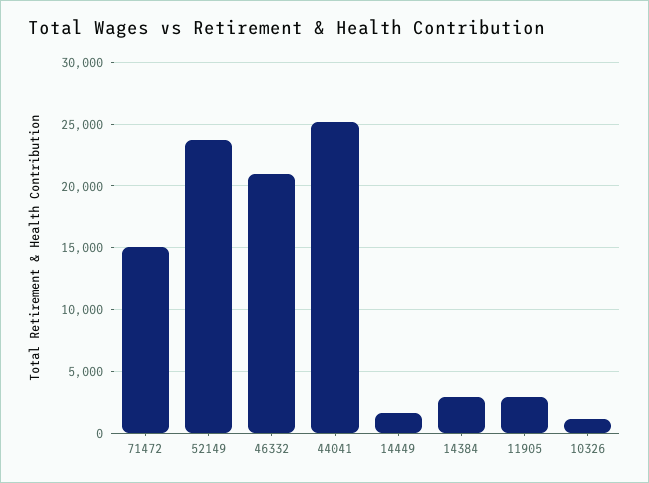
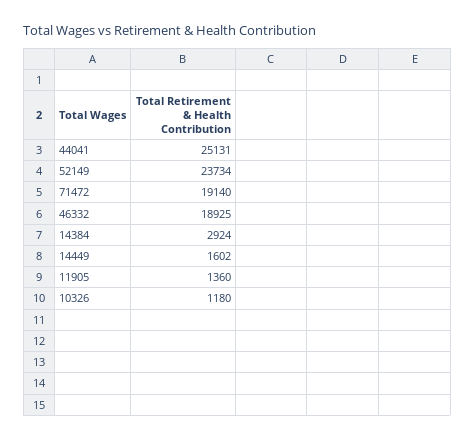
71472: 15000 -> 19140
46332: 21000 -> 18925
11905: 3000 -> 1360

